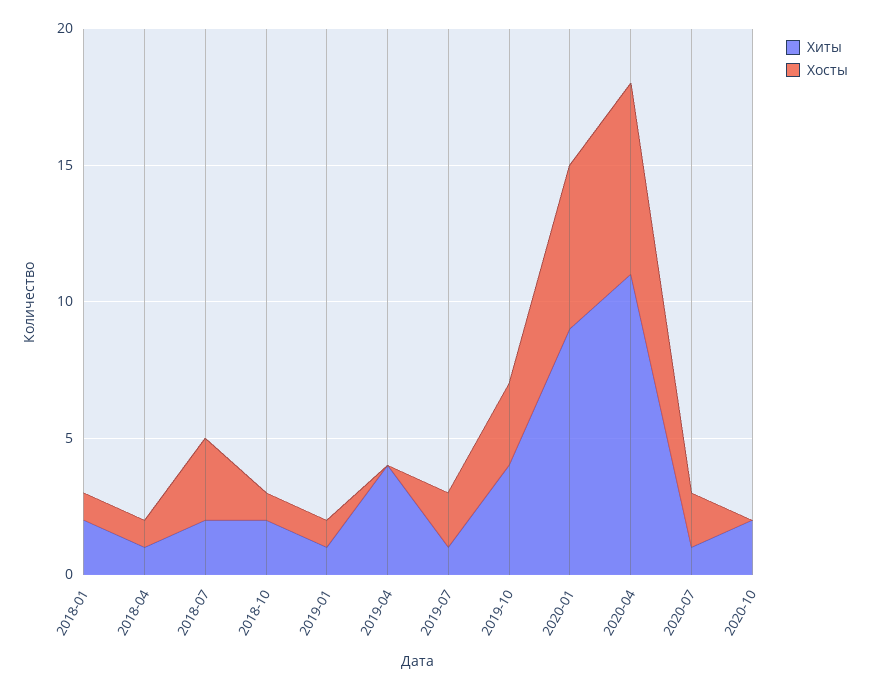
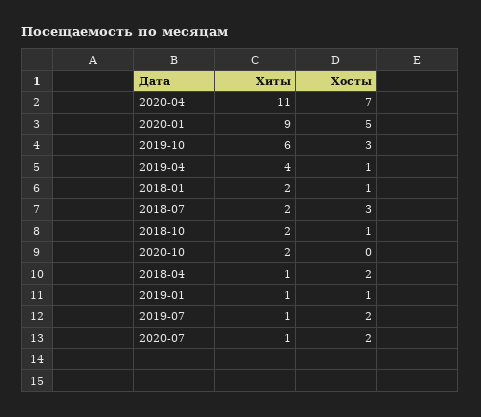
Хосты, 2018-04: 1 -> 2
Хосты, 2019-04: 0 -> 1
Хиты, 2019-10: 4 -> 6
Хосты, 2020-01: 6 -> 5

